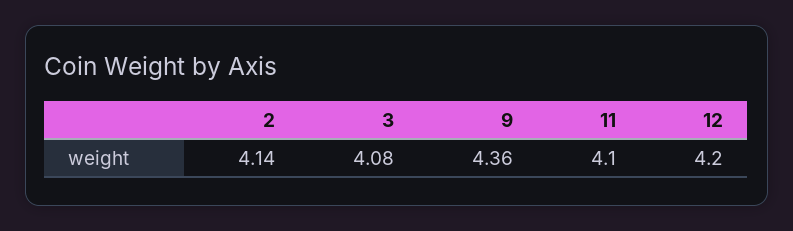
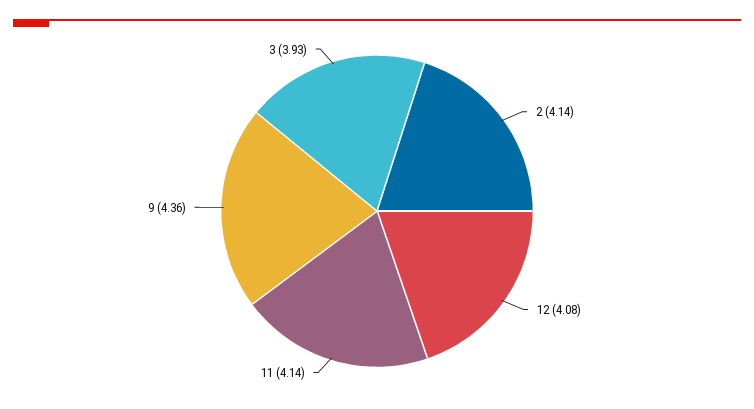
3: 4.08 -> 3.93
11: 4.1 -> 4.14
12: 4.2 -> 4.08

